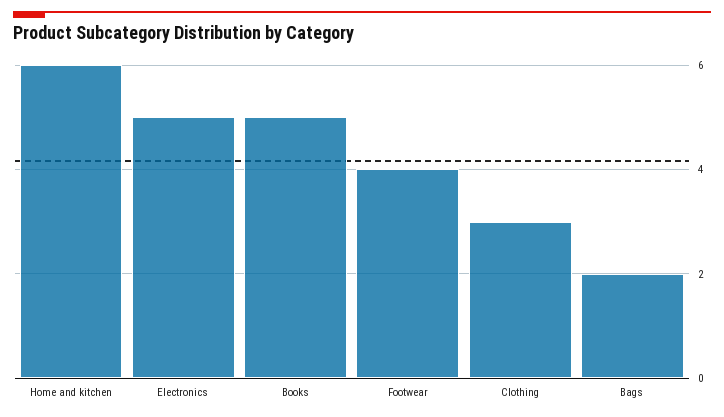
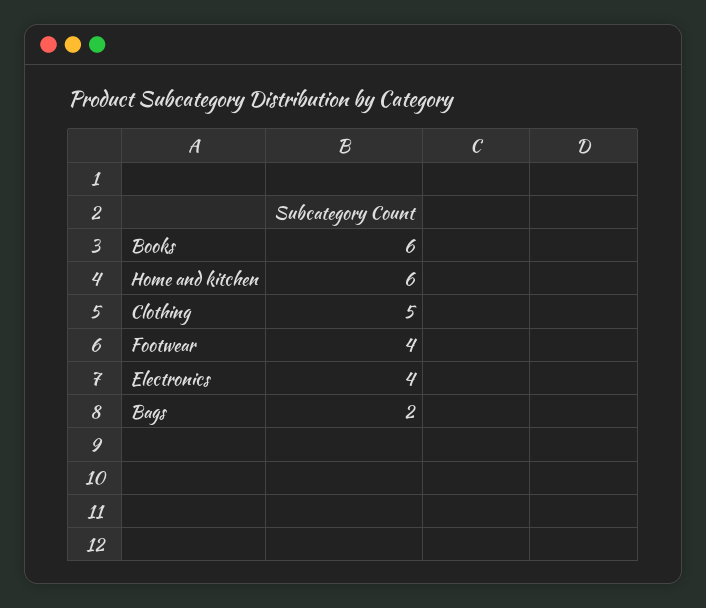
Electronics: 5 -> 4
Books: 5 -> 6
Clothing: 3 -> 5

